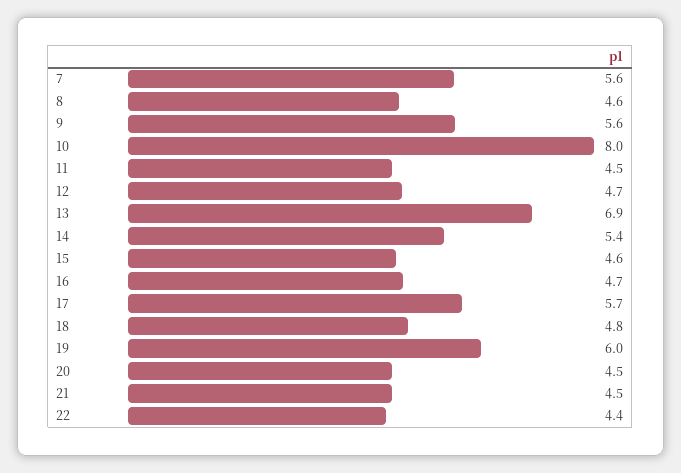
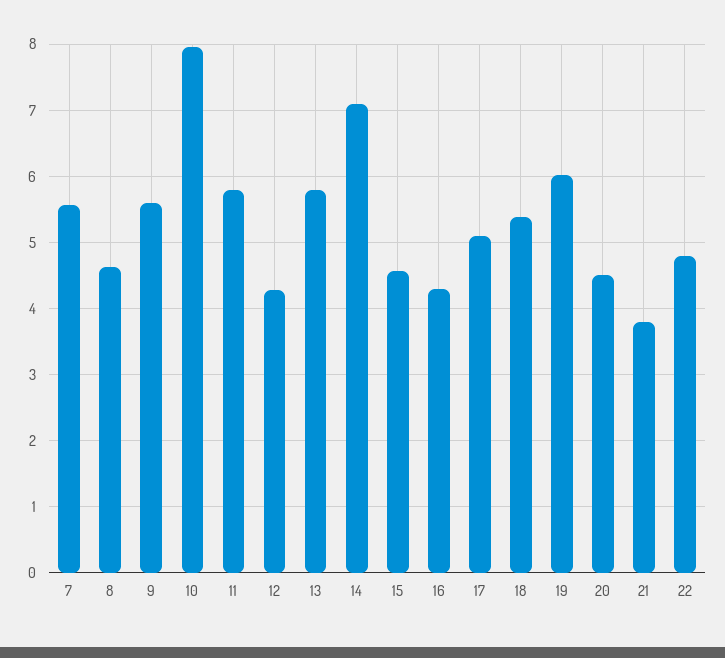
11: 4.5 -> 5.8
12: 4.7 -> 4.3
13: 6.9 -> 5.8
14: 5.4 -> 7.1
16: 4.7 -> 4.3
17: 5.7 -> 5.1
18: 4.8 -> 5.4
21: 4.5 -> 3.8
22: 4.4 -> 4.8

